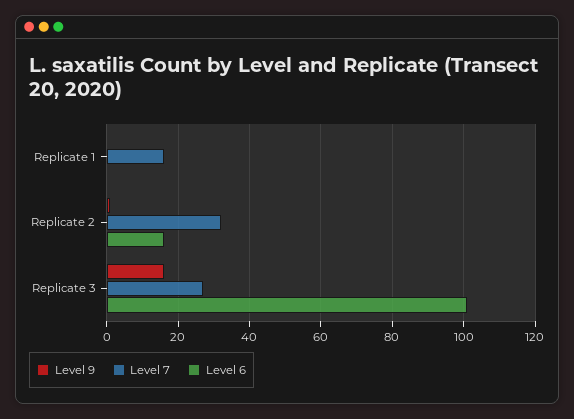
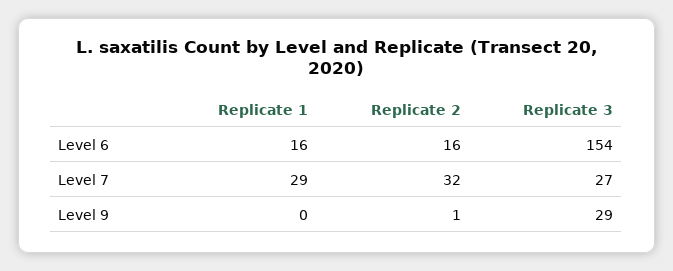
Level 7, Replicate 1: 15 -> 29
Level 6, Replicate 1: 0 -> 16
Level 9, Replicate 3: 15 -> 29
Level 6, Replicate 3: 100 -> 154

